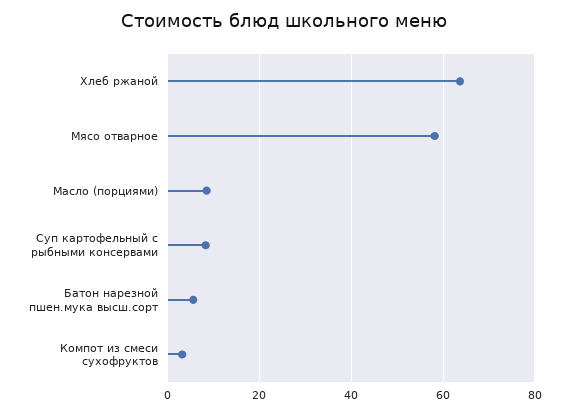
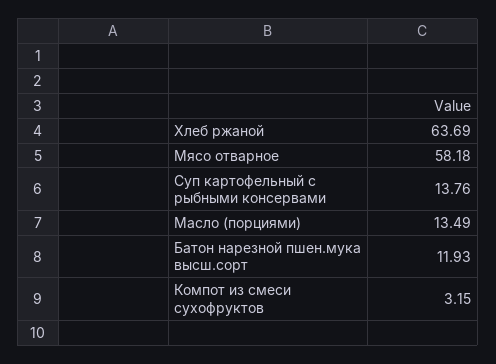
Масло (порциями): 8 -> 13.49
Суп картофельный с рыбными консервами: 8 -> 13.76
Батон нарезной пшен.мука высш.сорт: 6 -> 11.93

